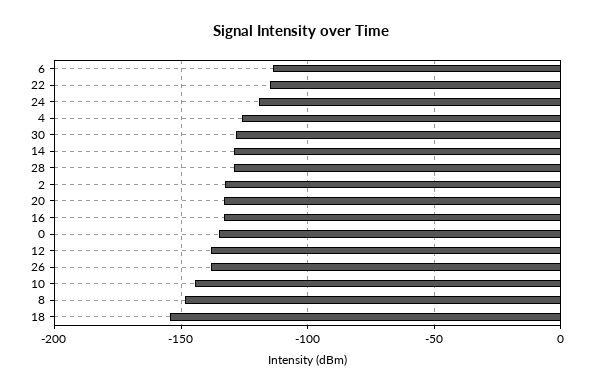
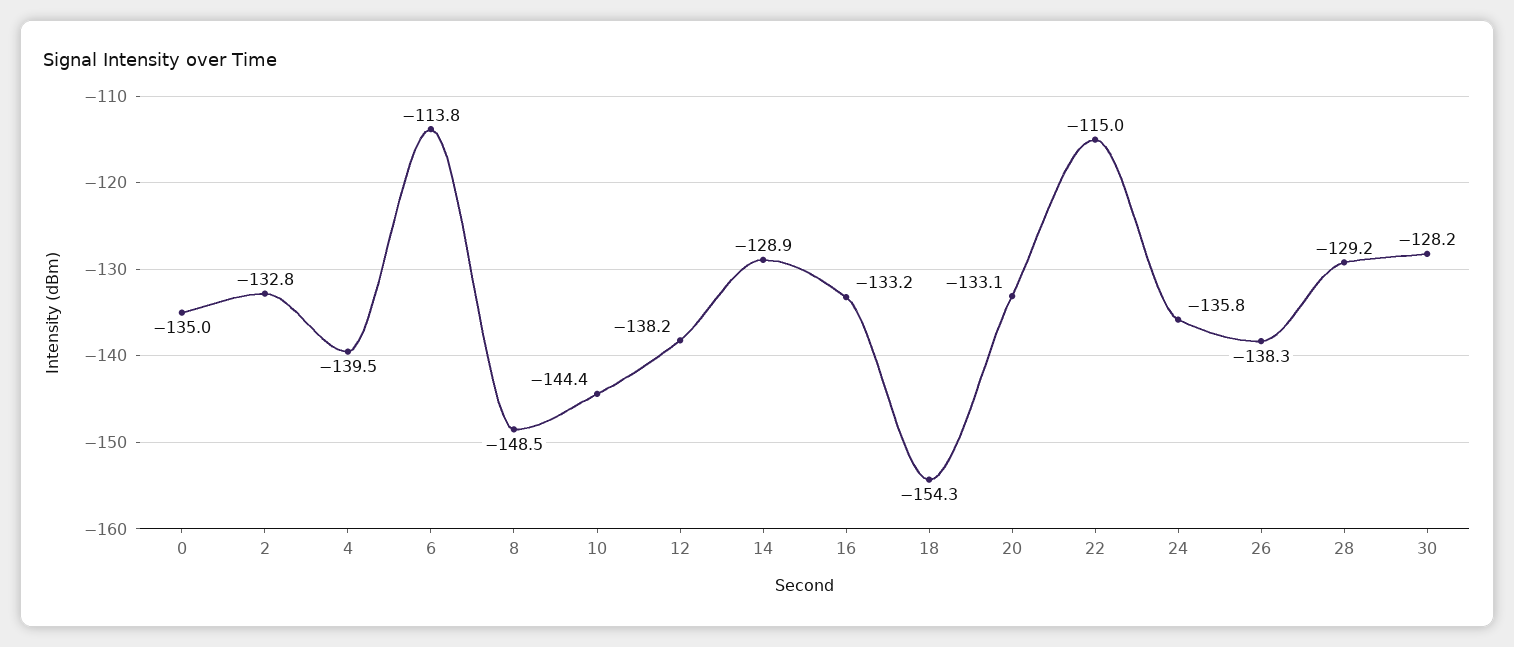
24: -120 -> -135.8
4: -125 -> -139.5

